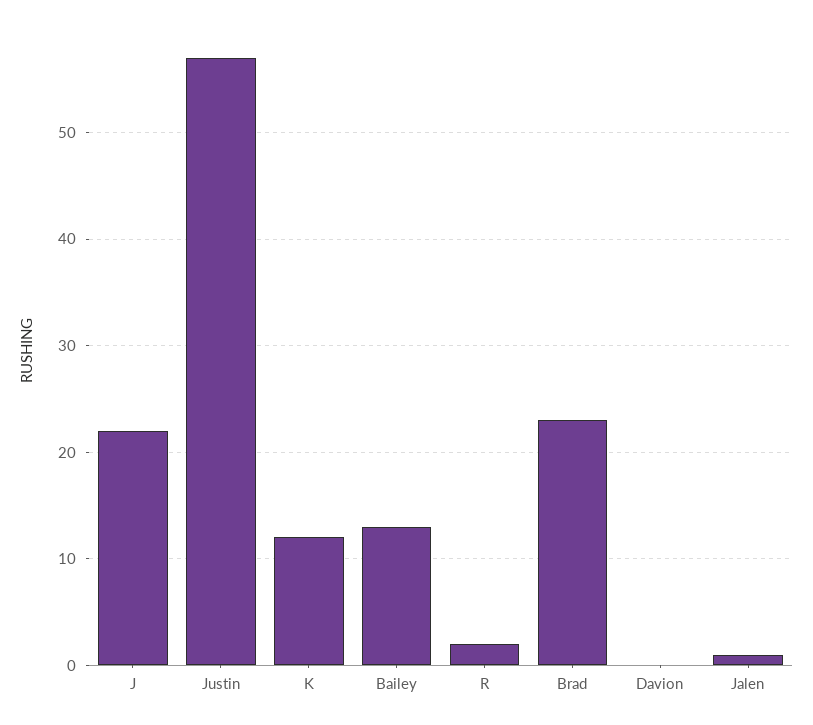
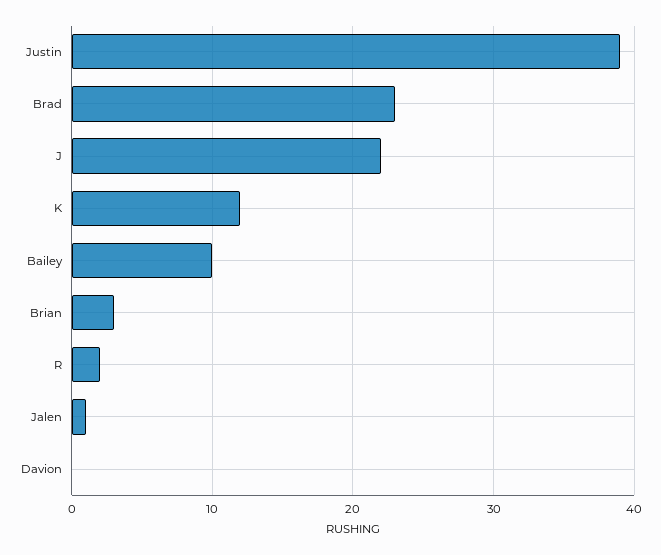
Justin: 57 -> 39
Bailey: 13 -> 10
Brian: none -> 3

